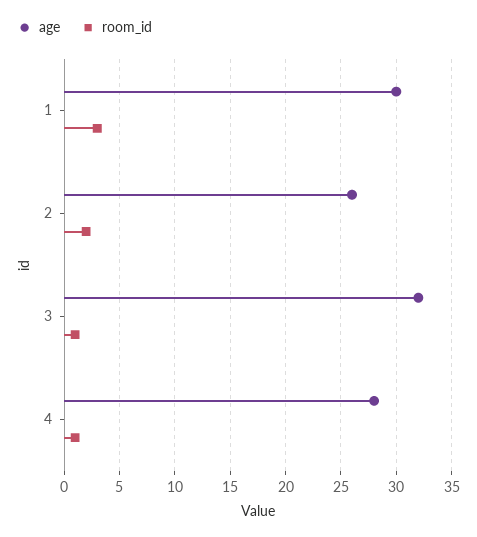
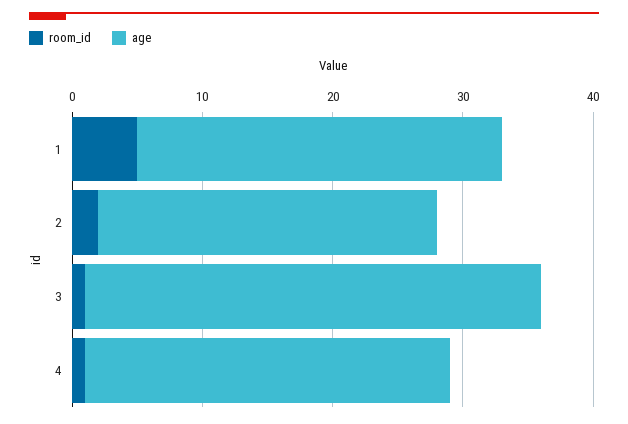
age, 1: 30 -> 28
room_id, 1: 3 -> 5
age, 3: 32 -> 35

